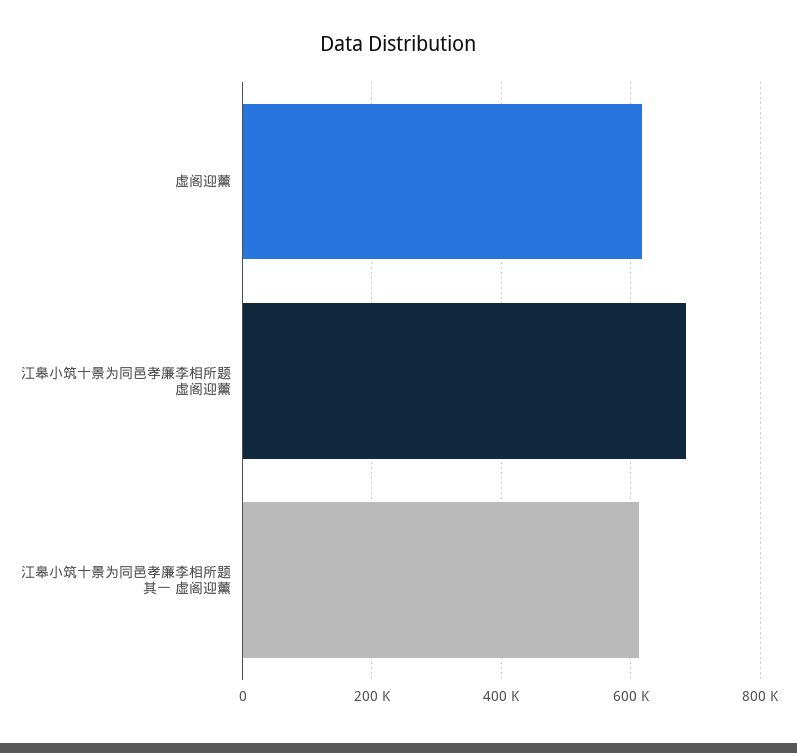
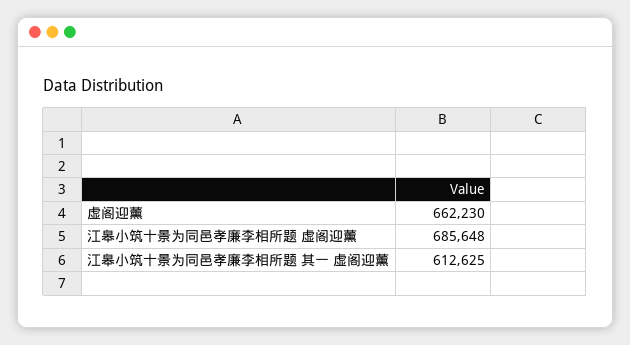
虚阁迎薰: 620000 -> 662230

